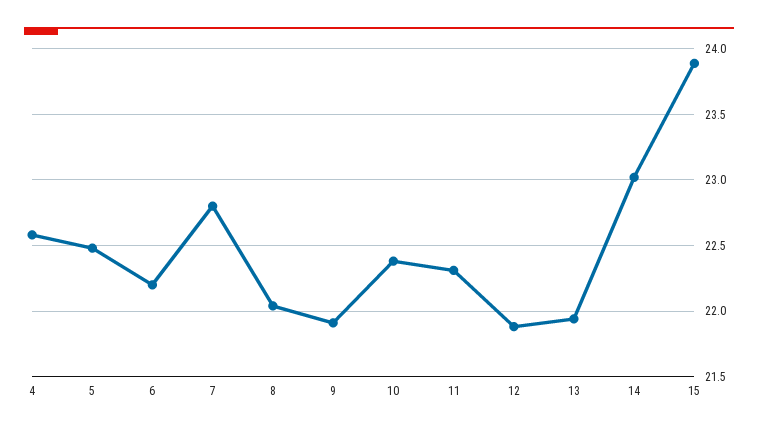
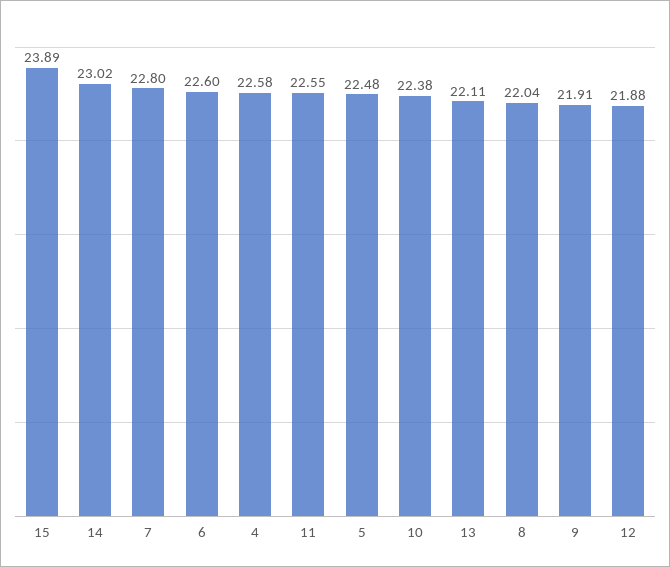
6: 22.2 -> 22.6
11: 22.3 -> 22.55
13: 21.95 -> 22.11

